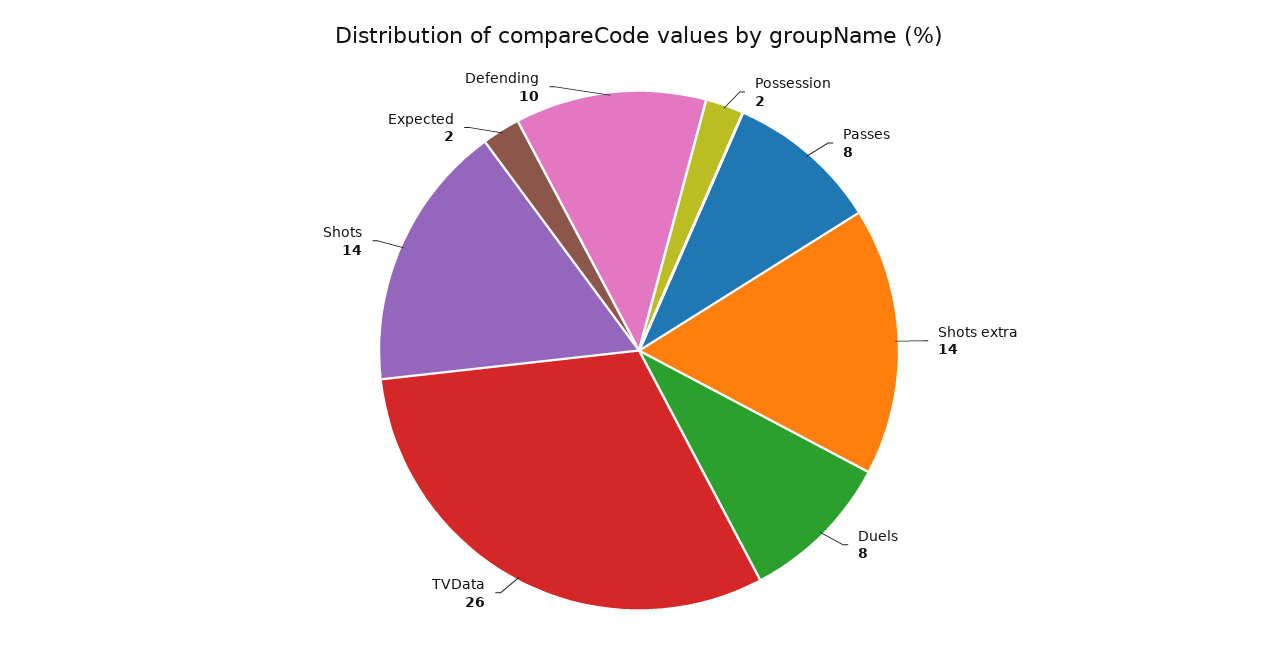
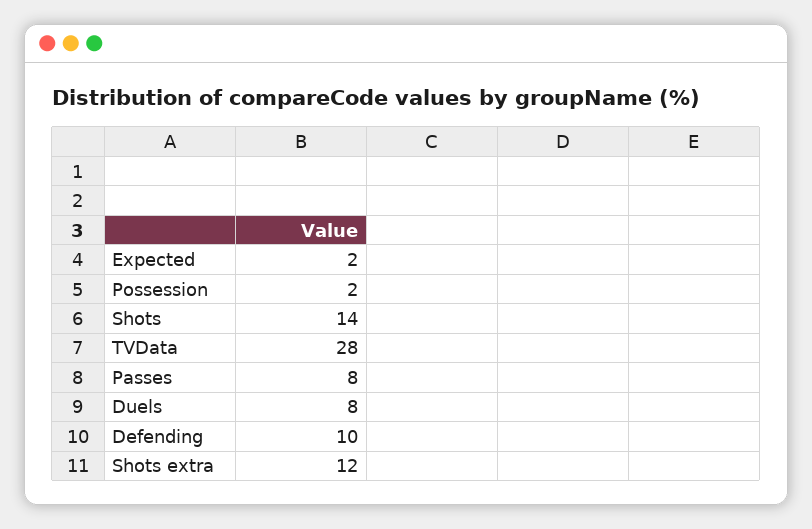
Shots extra: 14 -> 12
TVData: 26 -> 28

